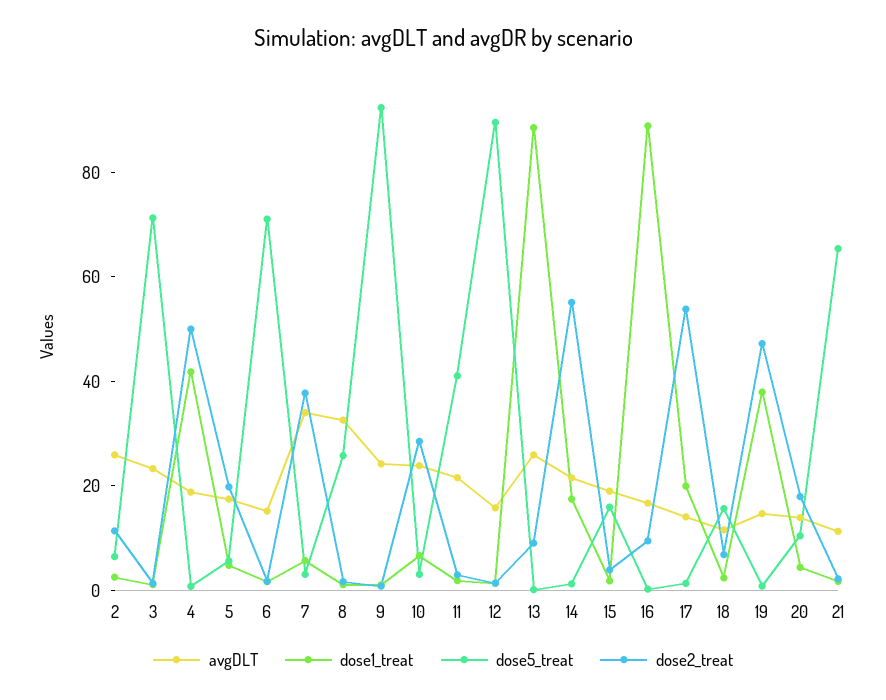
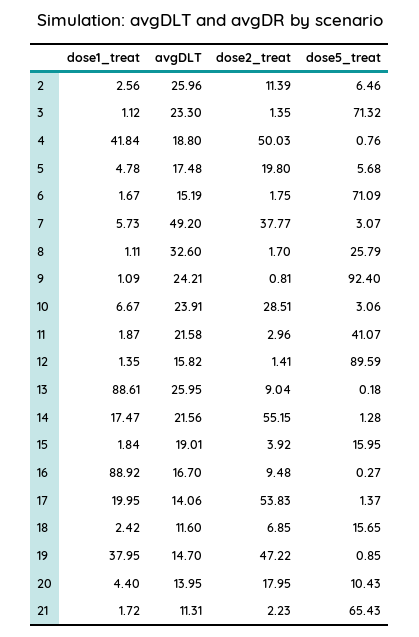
avgDLT, 7: 35 -> 49.2

